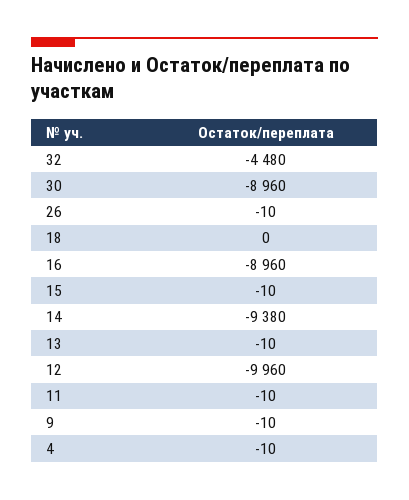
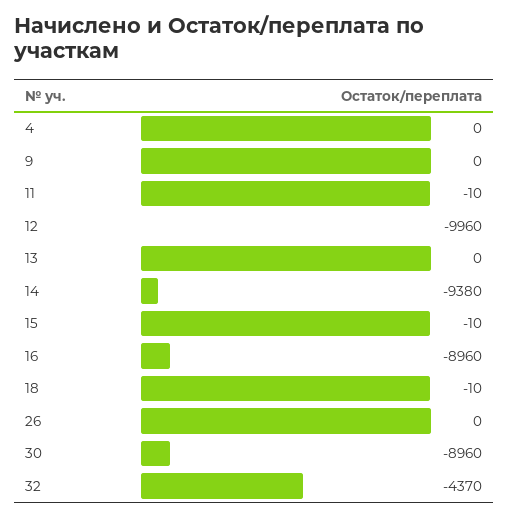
32: -4480 -> -4370
26: -10 -> 0
18: 0 -> -10
13: -10 -> 0
9: -10 -> 0
4: -10 -> 0

